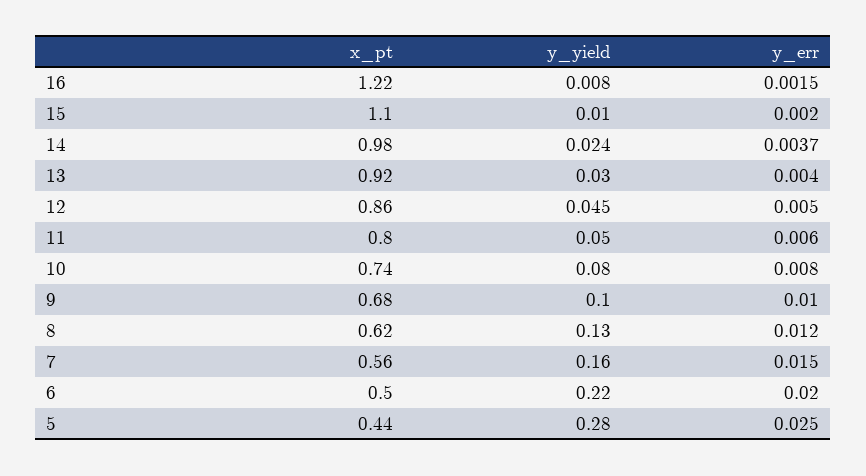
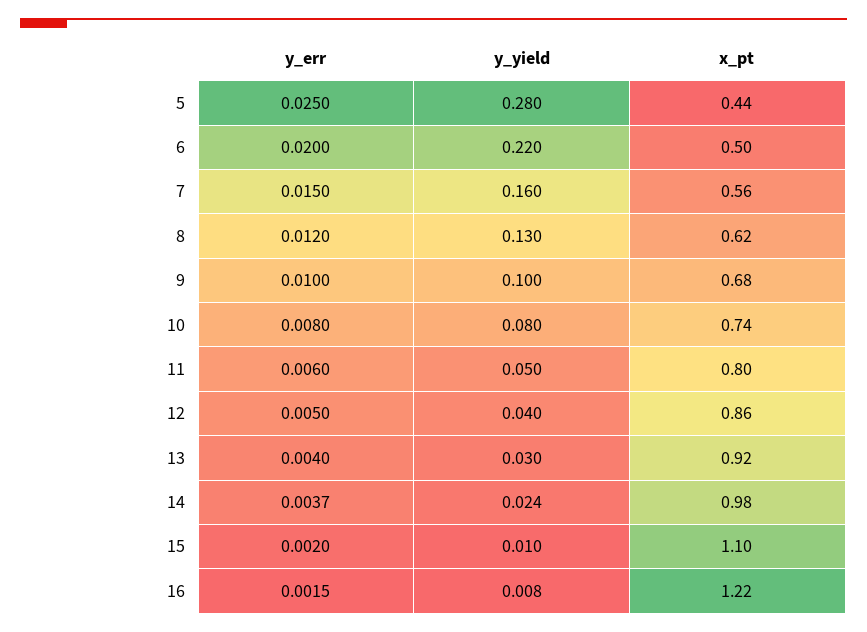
y_yield, 12: 0.045 -> 0.04

